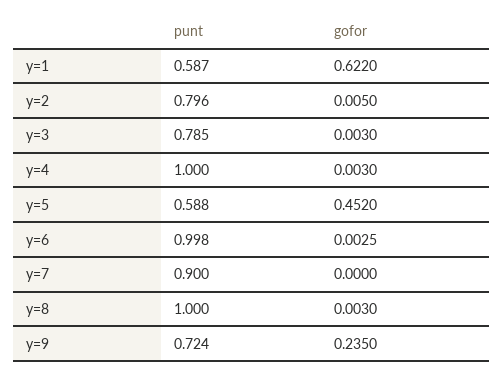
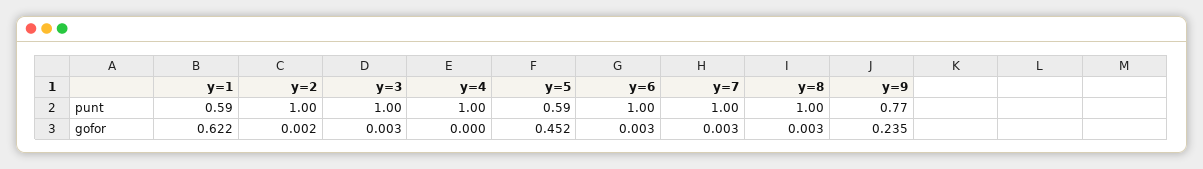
punt, y=2: 0.796 -> 1
gofor, y=2: 0.005 -> 0.002
punt, y=3: 0.785 -> 1
gofor, y=4: 0.003 -> 0
punt, y=7: 0.9 -> 1
gofor, y=7: 0 -> 0.003
punt, y=9: 0.724 -> 0.77

